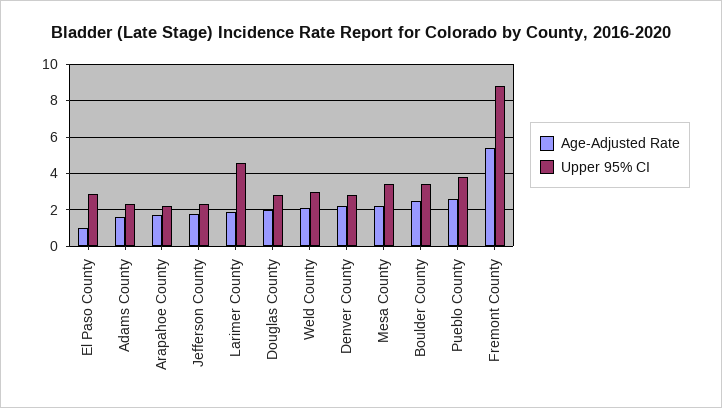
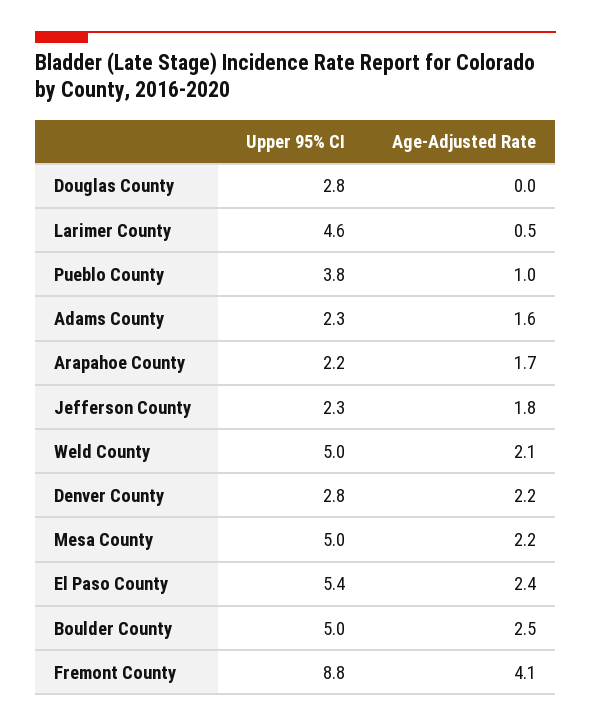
Age-Adjusted Rate, El Paso County: 1 -> 2.4
Upper 95% CI, El Paso County: 3 -> 5.4
Age-Adjusted Rate, Larimer County: 2 -> 0.5
Age-Adjusted Rate, Douglas County: 2 -> 0
Upper 95% CI, Weld County: 3 -> 5
Upper 95% CI, Mesa County: 3.5 -> 5
Upper 95% CI, Boulder County: 3.5 -> 5
Age-Adjusted Rate, Pueblo County: 2.5 -> 1
Age-Adjusted Rate, Fremont County: 5.5 -> 4.1

